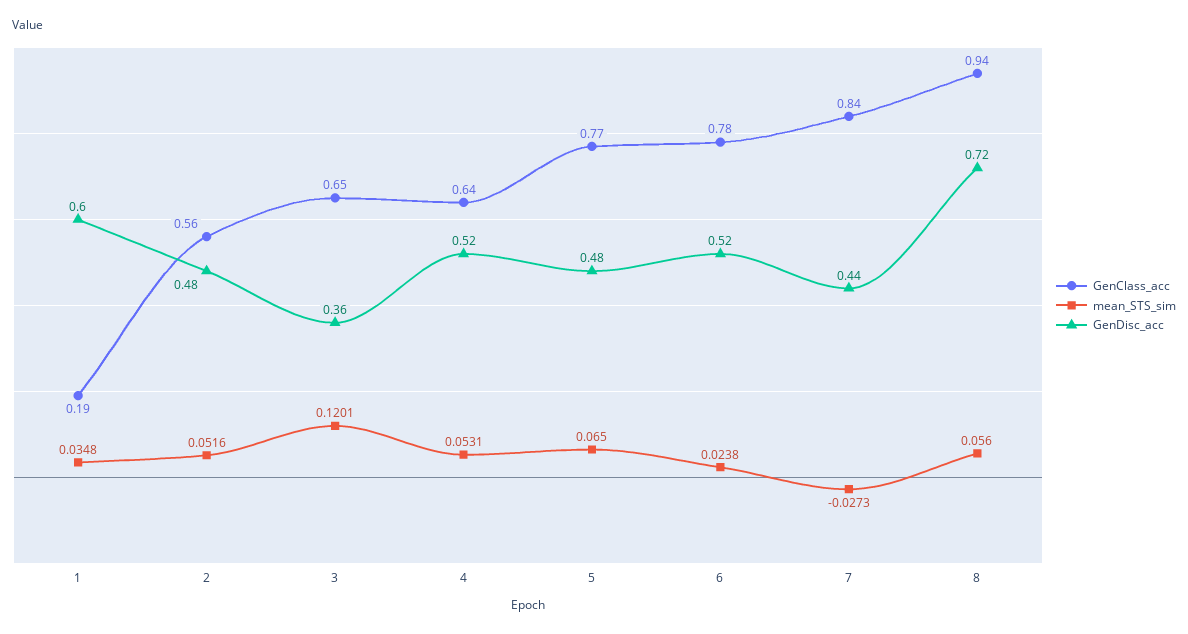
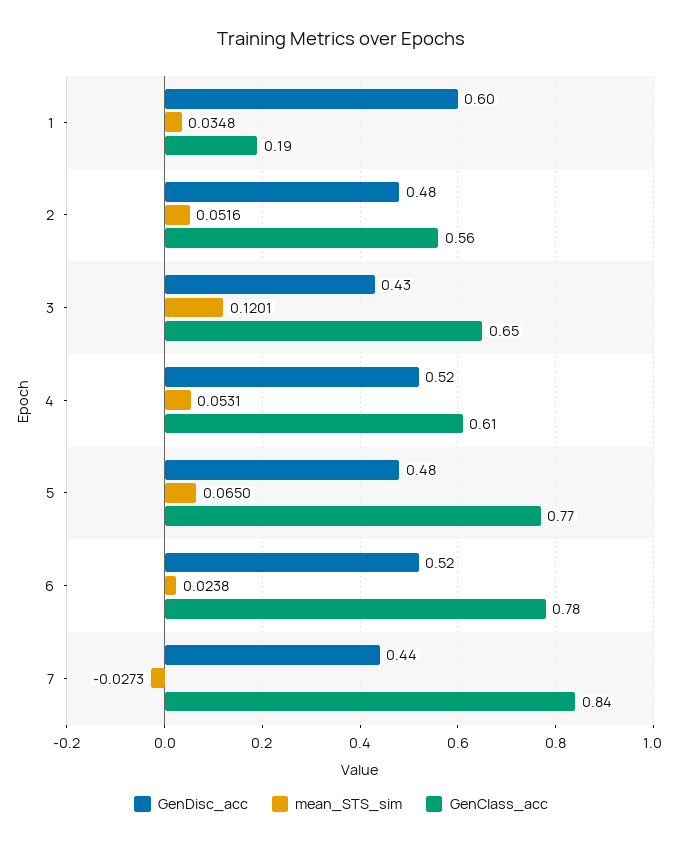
GenDisc_acc, 3: 0.36 -> 0.43
GenClass_acc, 4: 0.64 -> 0.61
GenClass_acc, 8: 0.94 -> none
mean_STS_sim, 8: 0.056 -> none
GenDisc_acc, 8: 0.72 -> none

